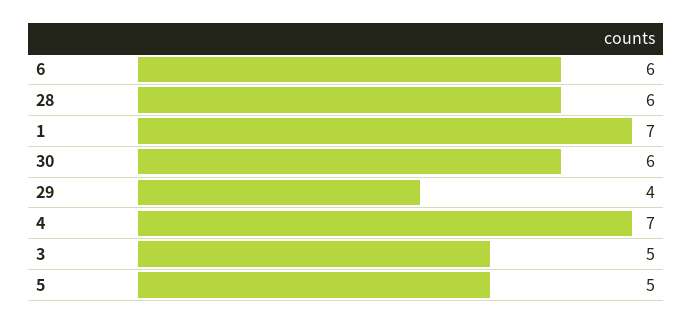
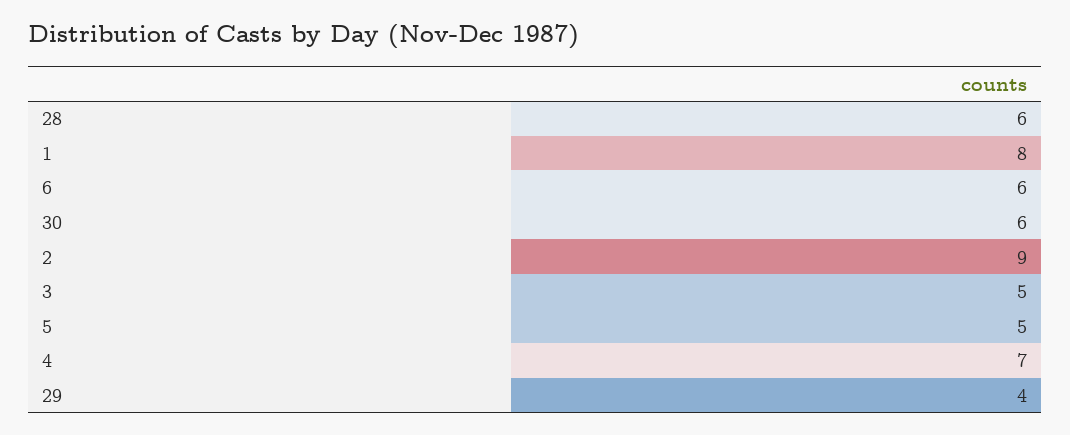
1: 7 -> 8
2: none -> 9

